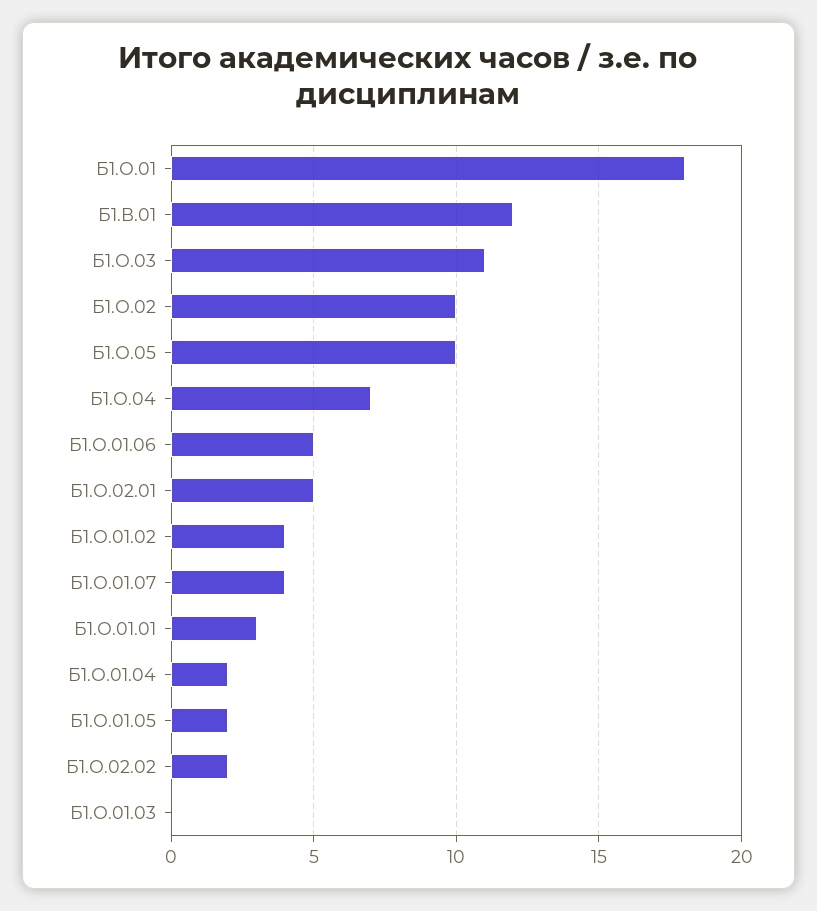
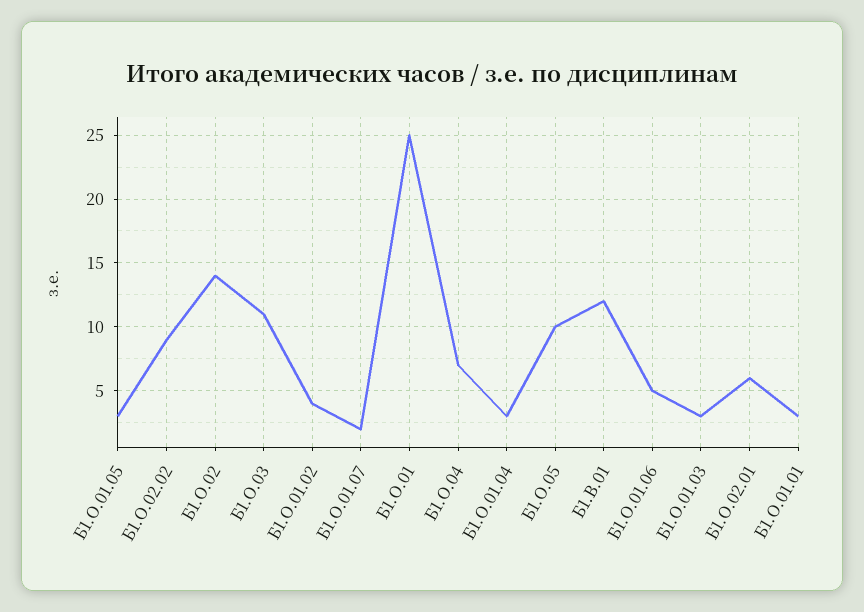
Б1.О.01: 18 -> 25
Б1.О.02: 10 -> 14
Б1.О.02.01: 5 -> 6
Б1.О.01.07: 4 -> 2
Б1.О.01.04: 2 -> 3
Б1.О.01.05: 2 -> 3
Б1.О.02.02: 2 -> 9
Б1.О.01.03: 0 -> 3

